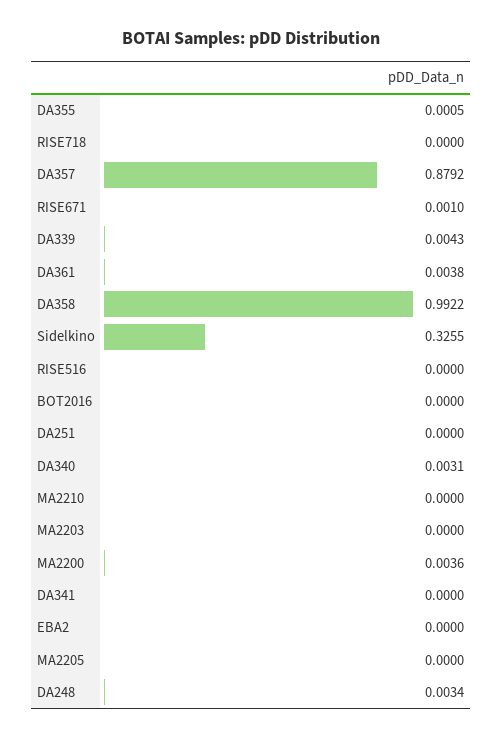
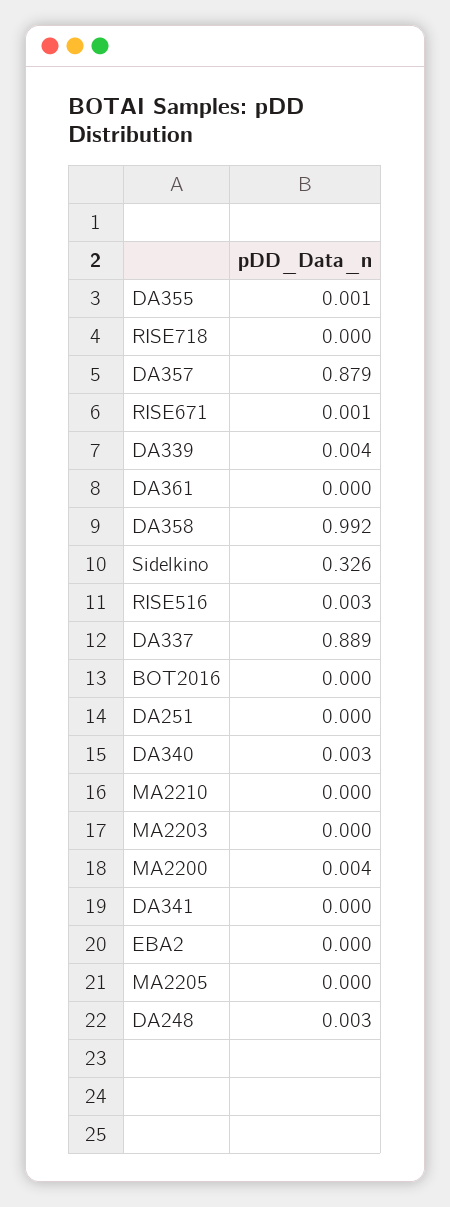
DA361: 0.0038 -> 0
RISE516: 0 -> 0.003
DA337: none -> 0.889

